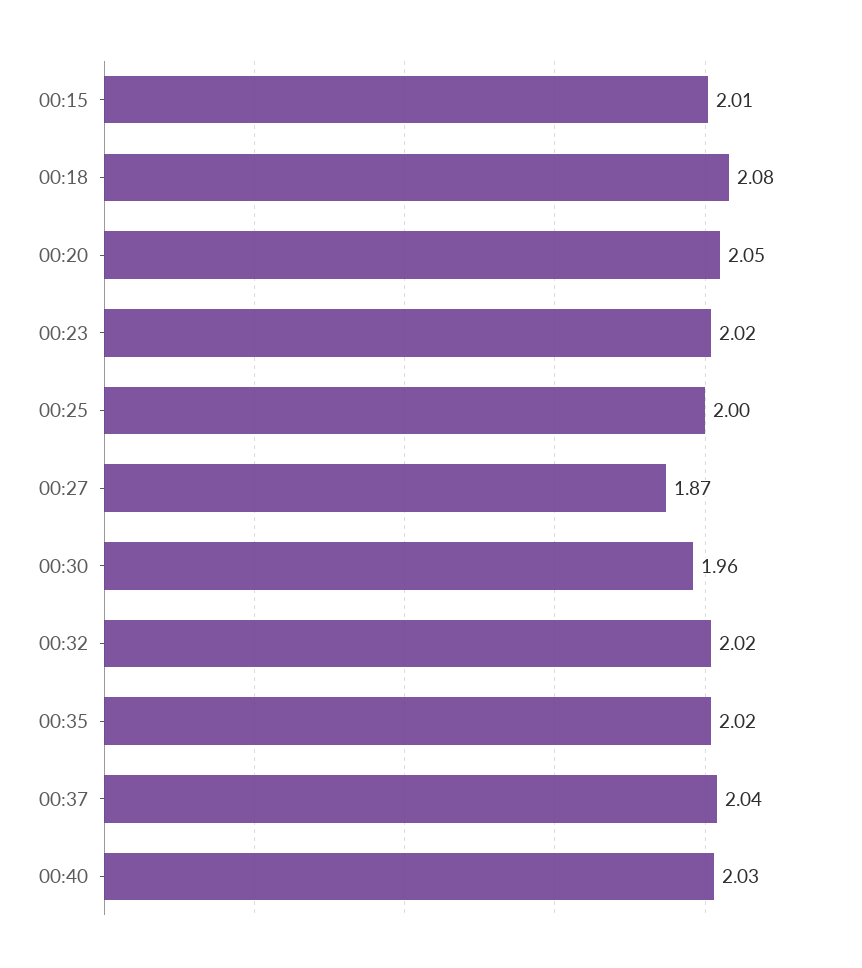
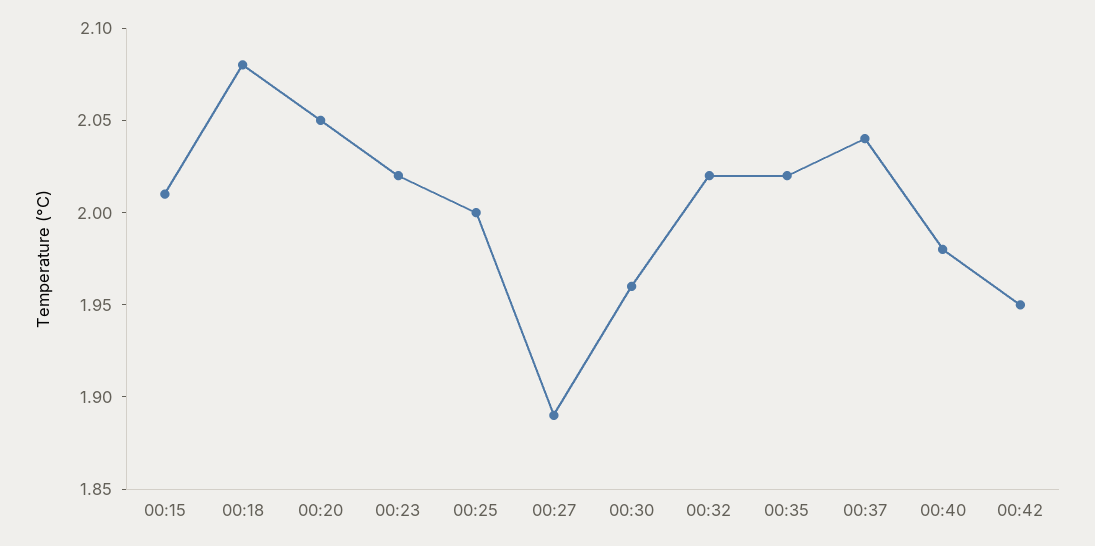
00:27: 1.87 -> 1.89
00:40: 2.03 -> 1.98
00:42: none -> 1.95

